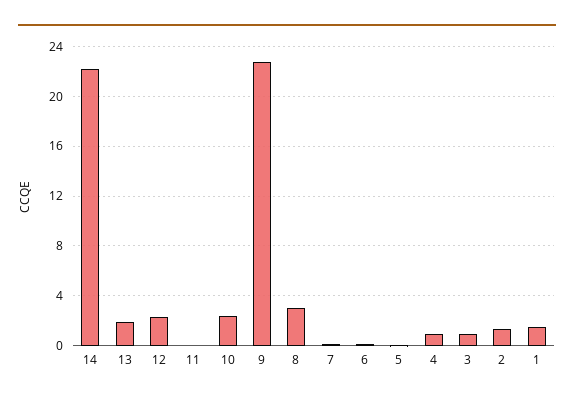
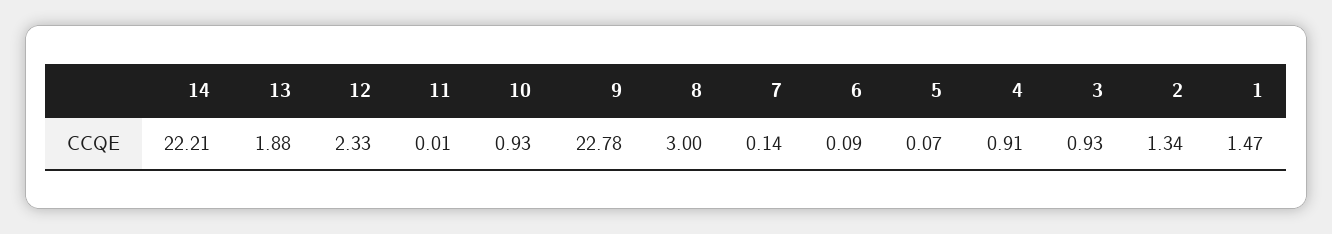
10: 2.5 -> 0.93

